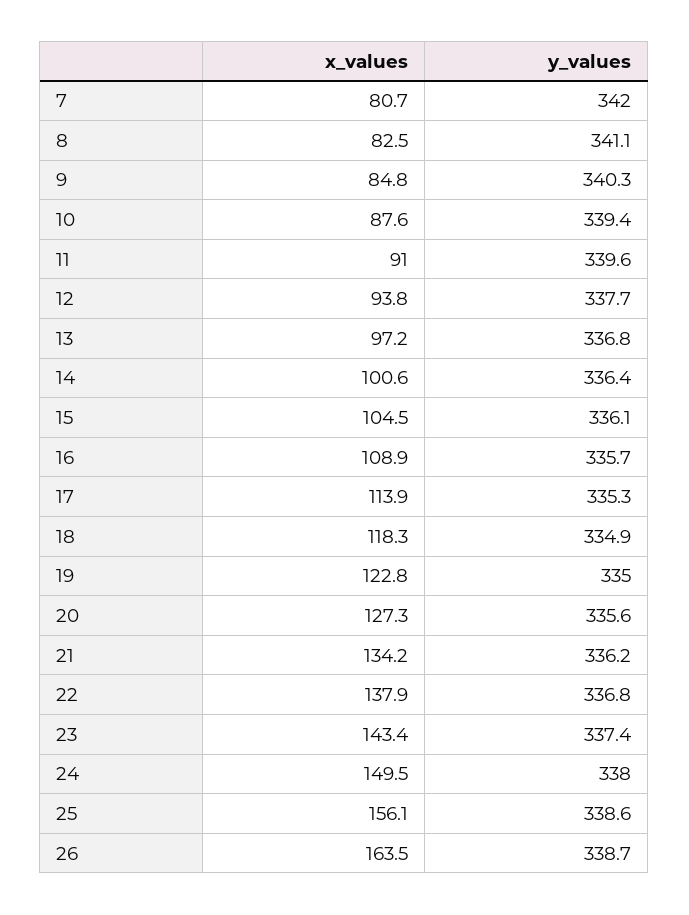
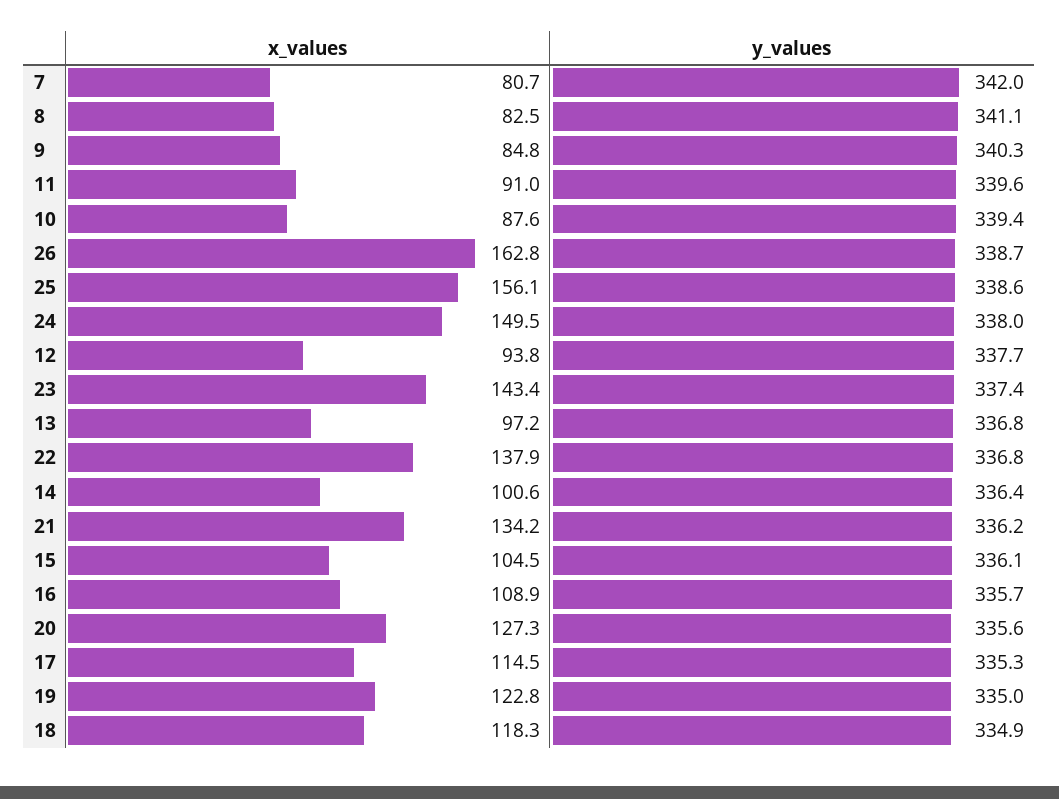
x_values, 17: 113.9 -> 114.5
x_values, 26: 163.5 -> 162.8

